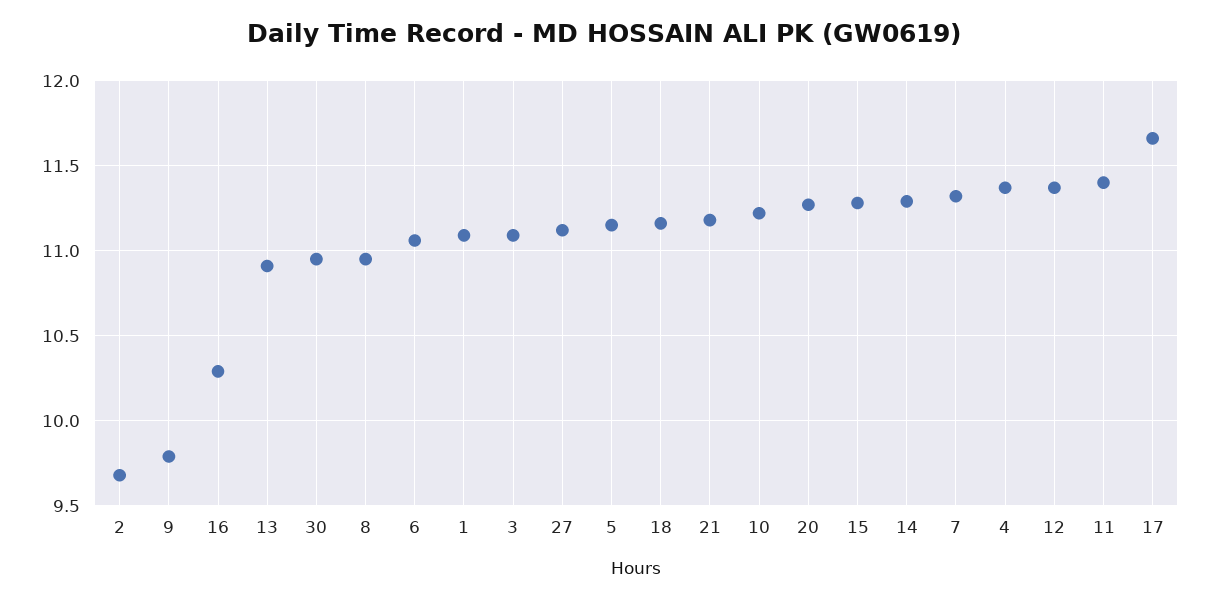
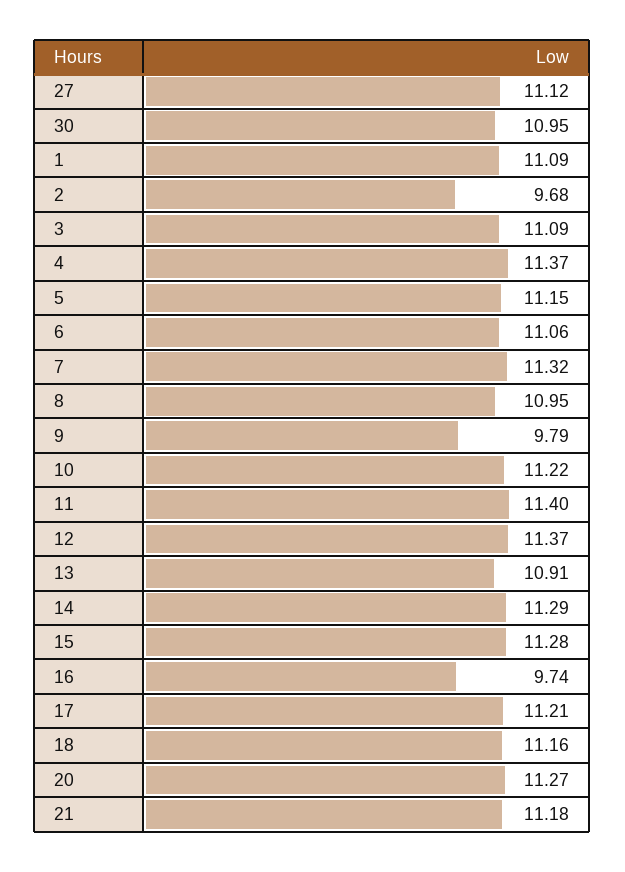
16: 10.3 -> 9.74
17: 11.65 -> 11.21

